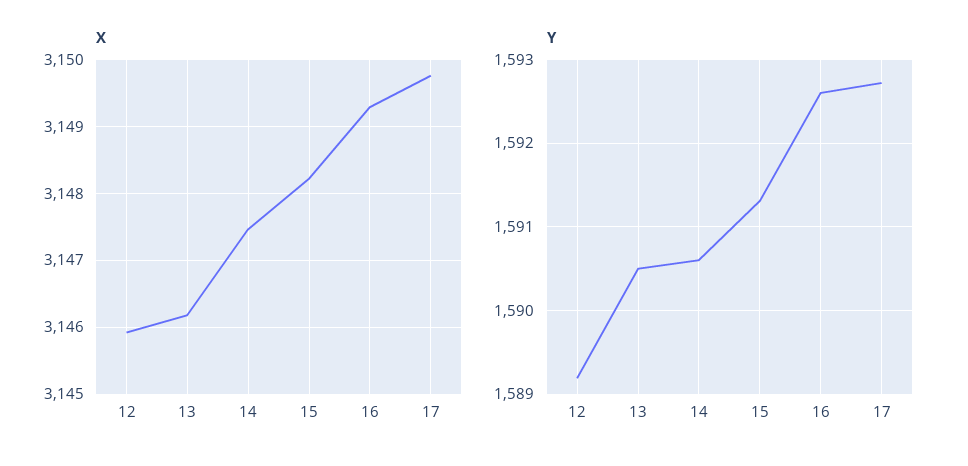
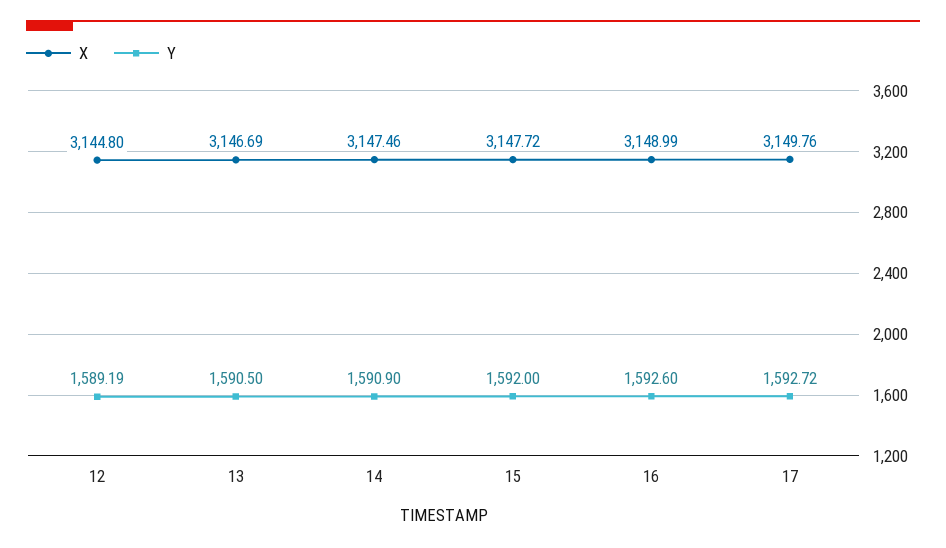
X, 12: 3145.9 -> 3144.8
X, 13: 3146.2 -> 3146.69
X, 15: 3148.2 -> 3147.72
X, 16: 3149.3 -> 3148.99
Y, 14: 1590.6 -> 1590.9
Y, 15: 1591.3 -> 1592

